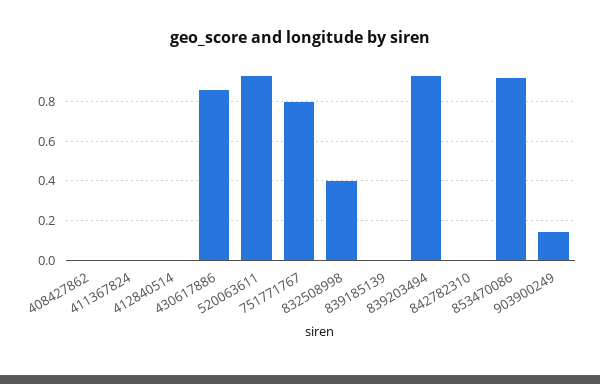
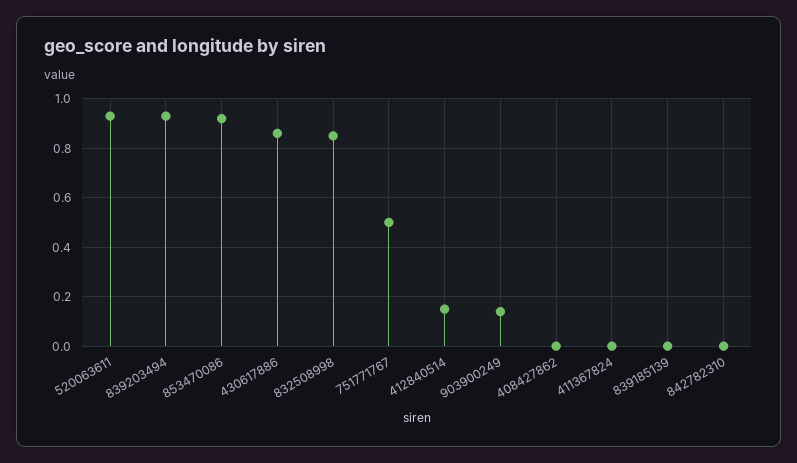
412840514: 0 -> 0.15
751771767: 0.8 -> 0.5
832508998: 0.4 -> 0.85

